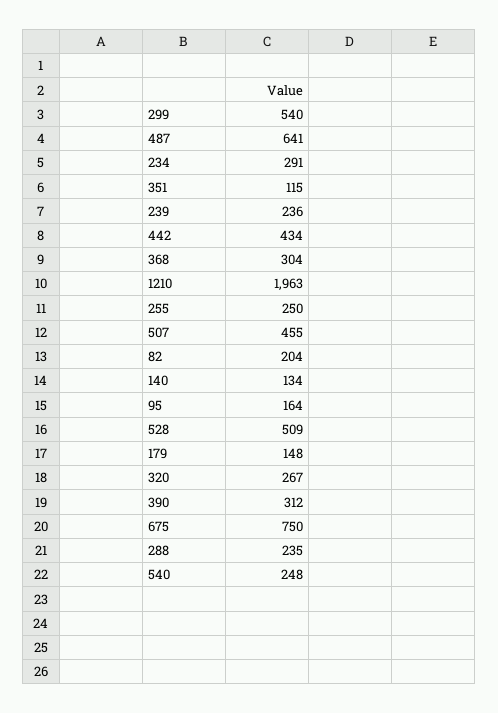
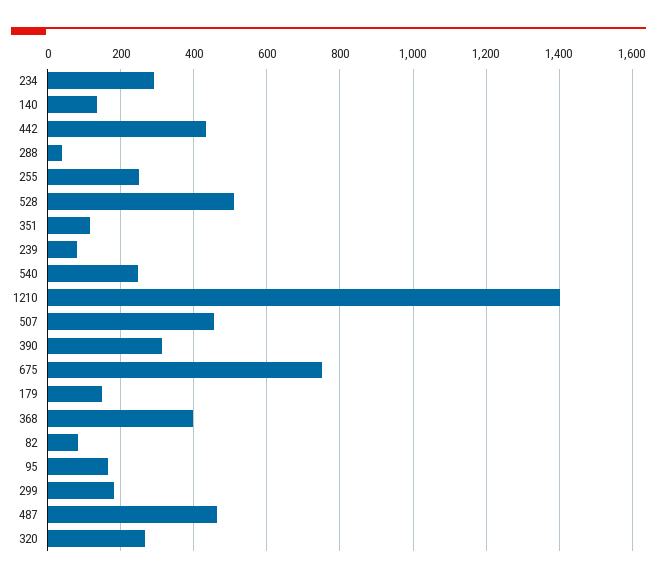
299: 540 -> 180
487: 641 -> 460
239: 236 -> 80
368: 304 -> 400
1210: 1963 -> 1400
82: 204 -> 80
288: 235 -> 40

